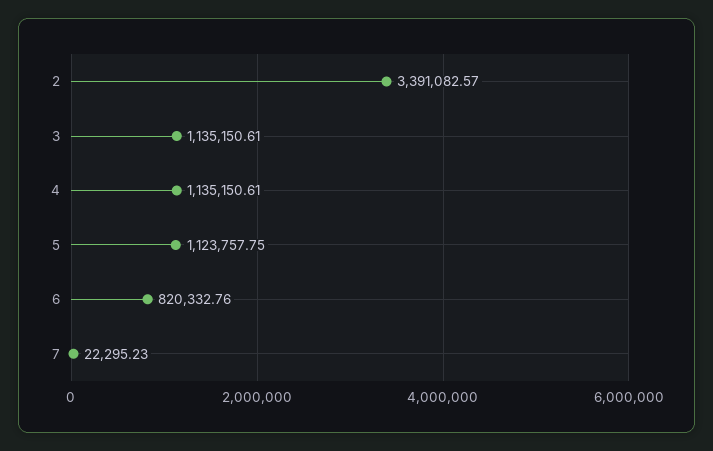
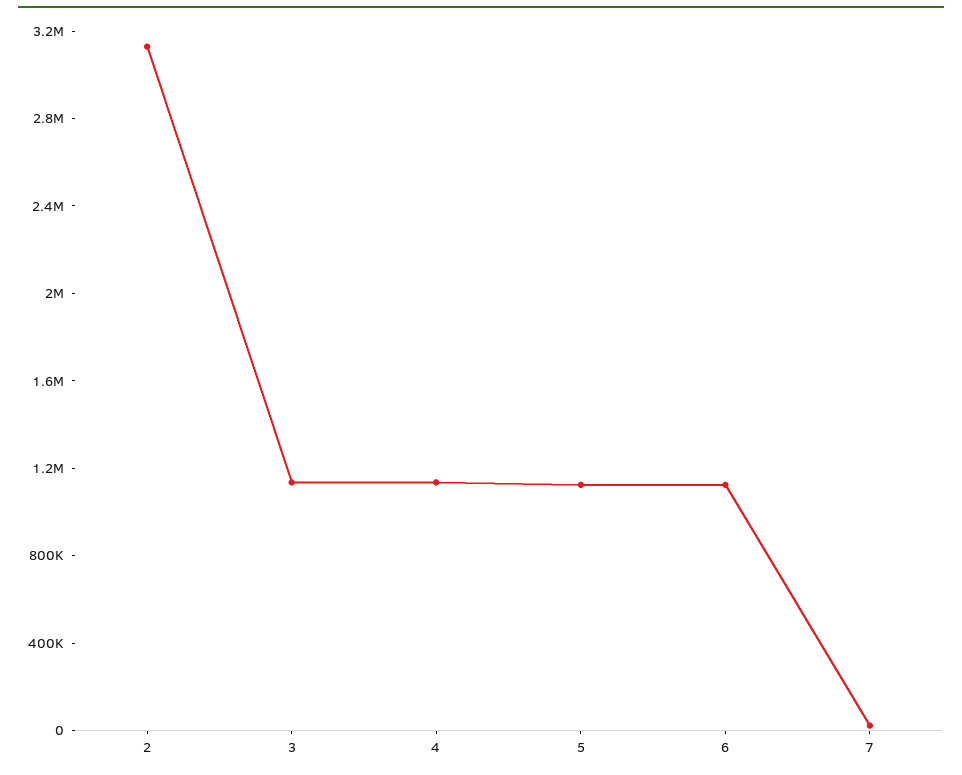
2: 3391082.57 -> 3100000
6: 820332.76 -> 1100000

